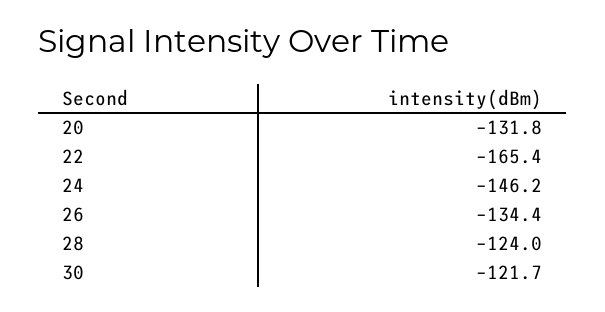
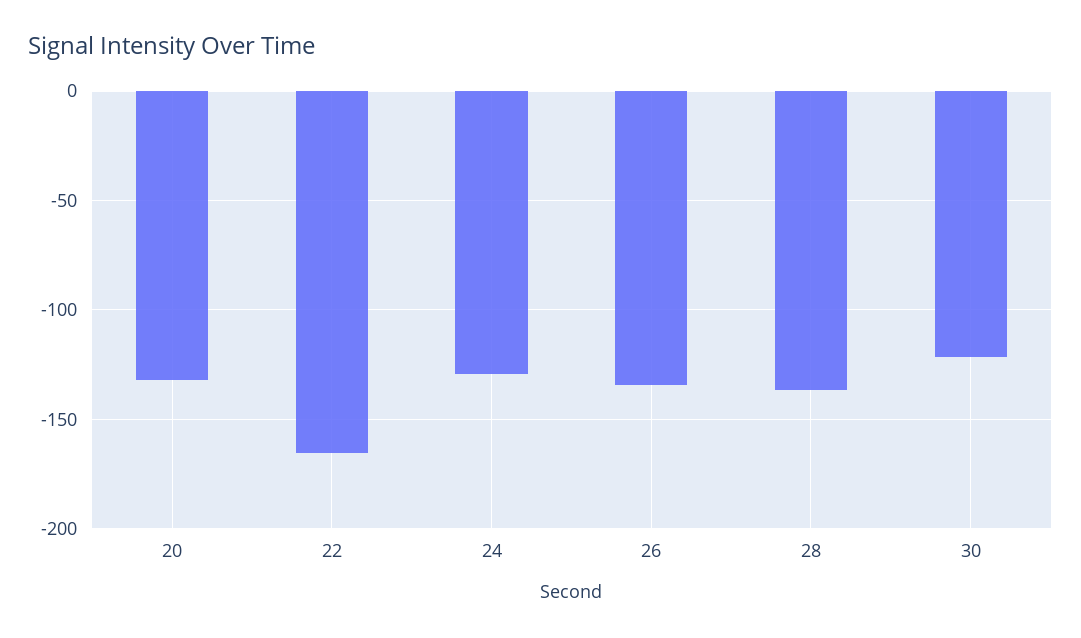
24: -146.2 -> -130
28: -124 -> -135

